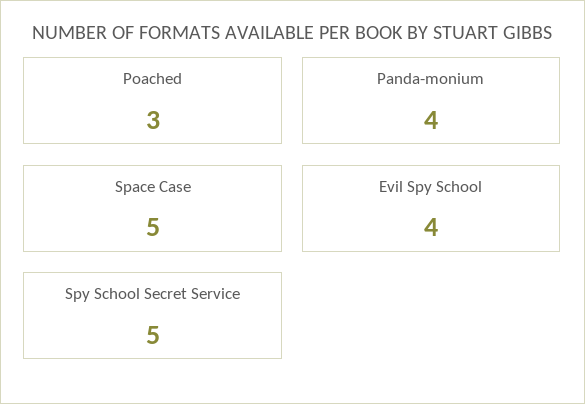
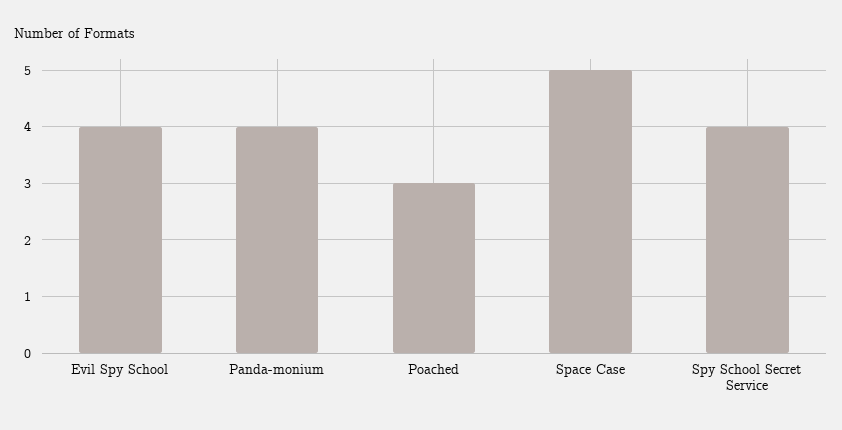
Spy School Secret Service: 5 -> 4

